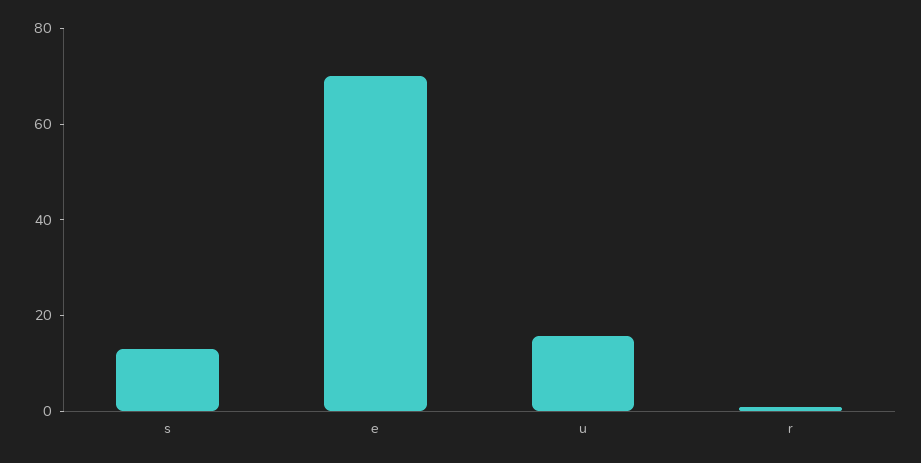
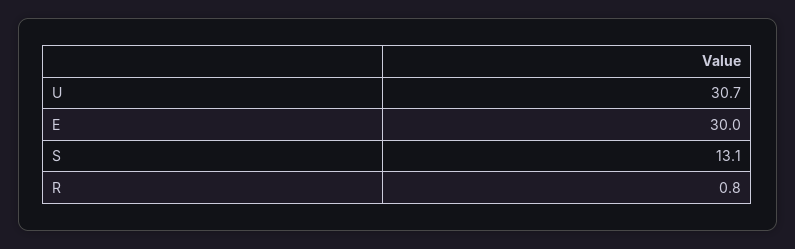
e: 70 -> 30
u: 15 -> 30.7

